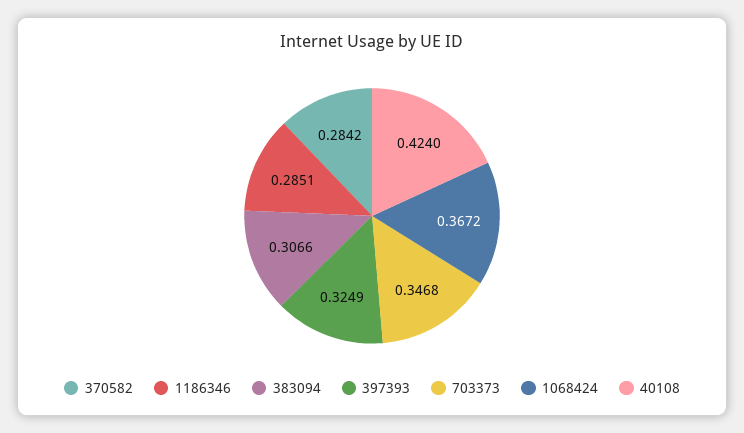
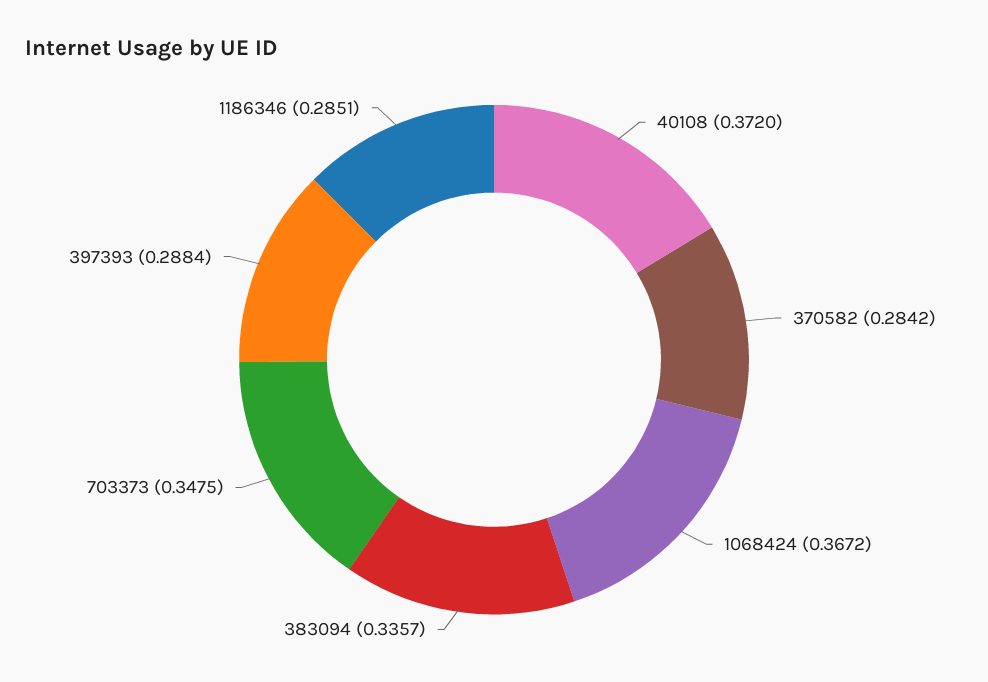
383094: 0.3066 -> 0.3357
397393: 0.3249 -> 0.2884
703373: 0.3468 -> 0.3475
40108: 0.424 -> 0.372

